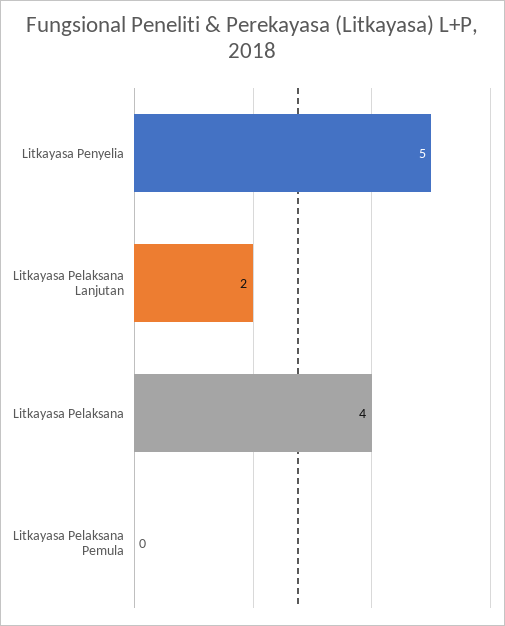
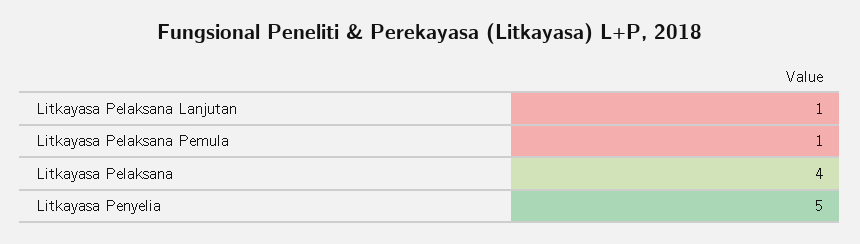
Litkayasa Pelaksana Lanjutan: 2 -> 1
Litkayasa Pelaksana Pemula: 0 -> 1

